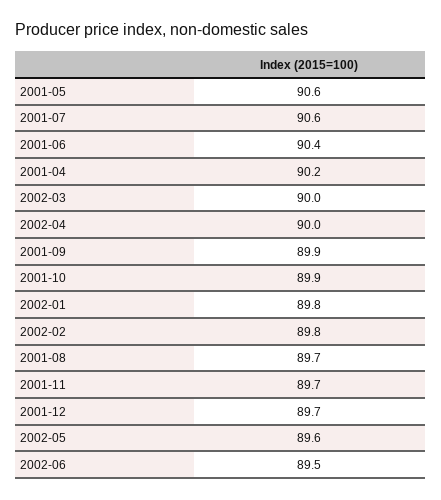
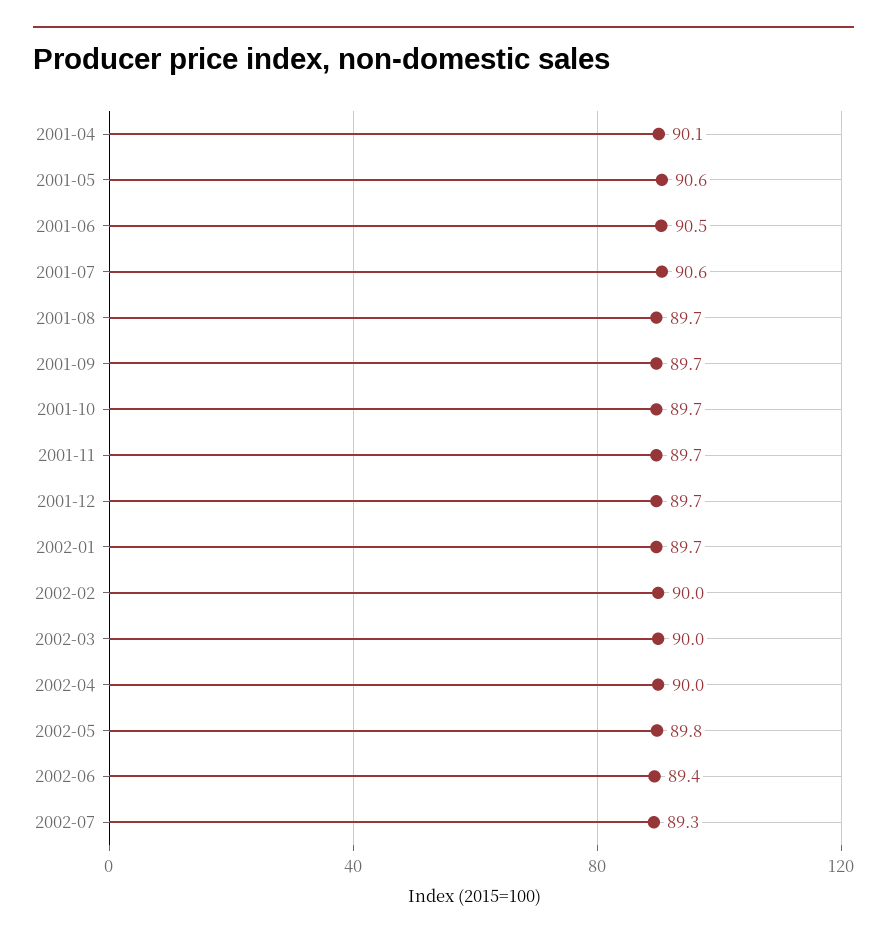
2001-06: 90.4 -> 90.5
2001-04: 90.2 -> 90.1
2001-09: 89.9 -> 89.7
2001-10: 89.9 -> 89.7
2002-01: 89.8 -> 89.7
2002-02: 89.8 -> 90
2002-05: 89.6 -> 89.8
2002-06: 89.5 -> 89.4
2002-07: none -> 89.3

